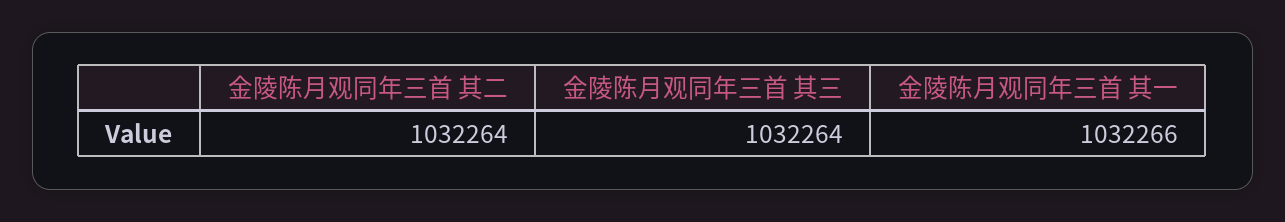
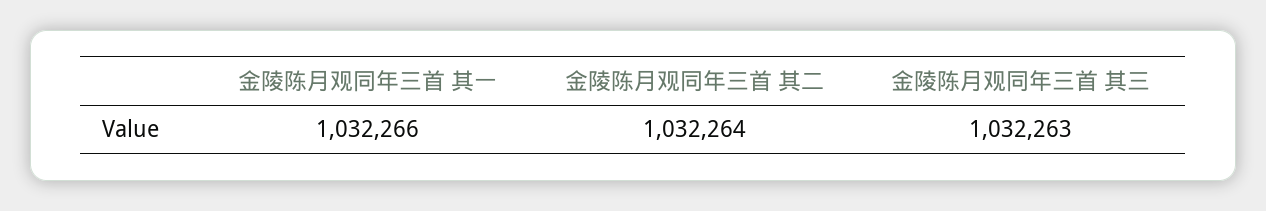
金陵陈月观同年三首 其三: 1032264 -> 1032263

